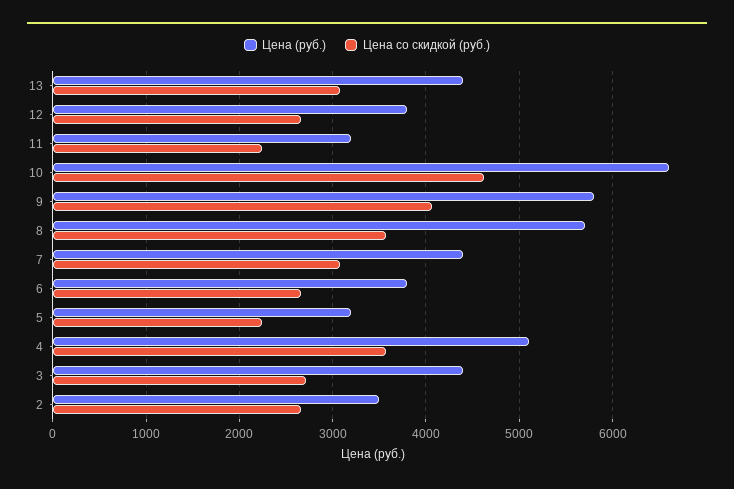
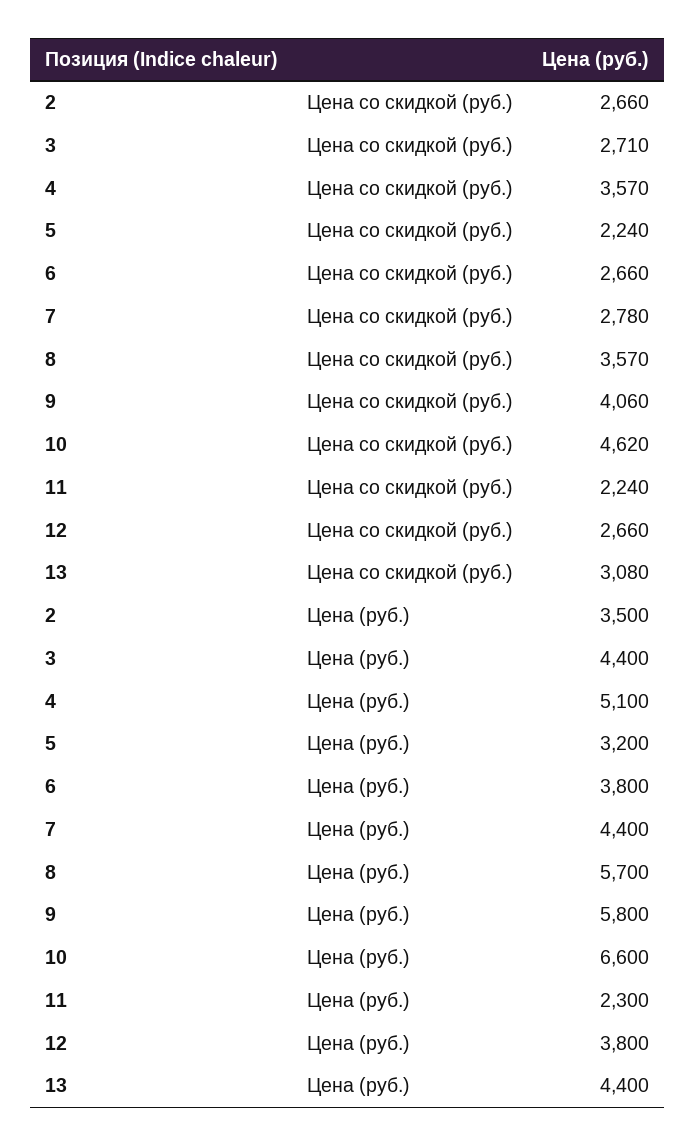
Цена (руб.), 11: 3200 -> 2300
Цена со скидкой (руб.), 7: 3100 -> 2780

